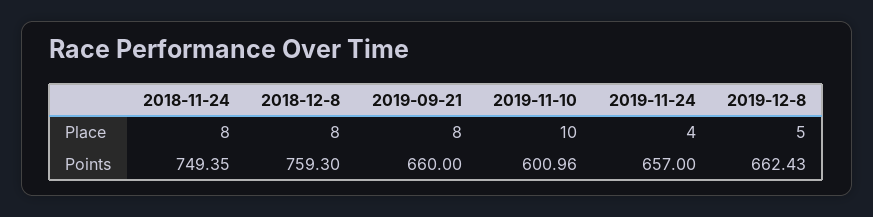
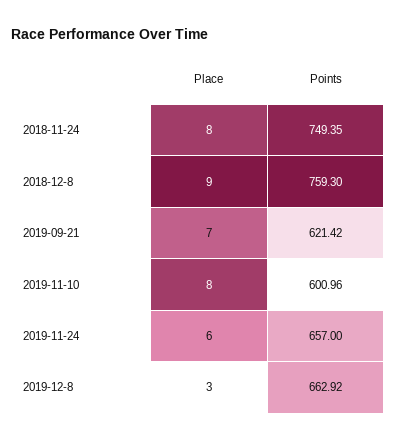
2018-12-8, Place: 8 -> 9
2019-09-21, Place: 8 -> 7
2019-11-10, Place: 10 -> 8
2019-11-24, Place: 4 -> 6
2019-12-8, Place: 5 -> 3
2019-09-21, Points: 660 -> 621.42
2019-12-8, Points: 662.43 -> 662.92

